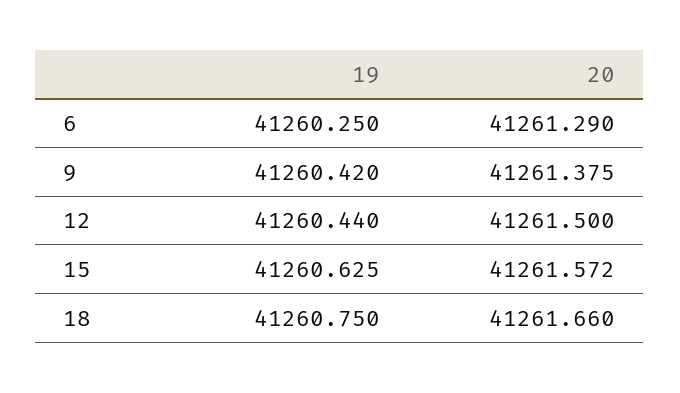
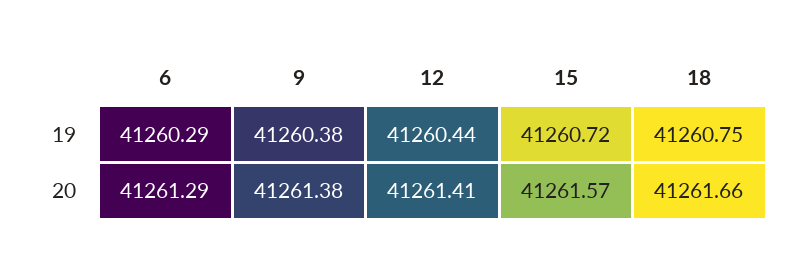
19, 6: 41260.25 -> 41260.29
19, 9: 41260.42 -> 41260.38
20, 12: 41261.5 -> 41261.41
19, 15: 41260.625 -> 41260.72

